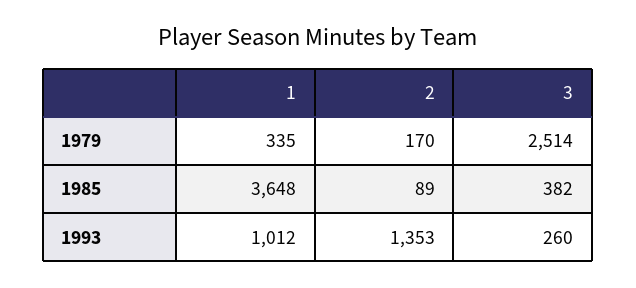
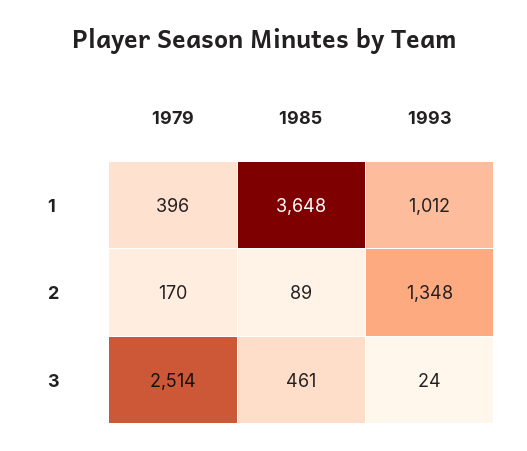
1, 1979: 335 -> 396
3, 1985: 382 -> 461
2, 1993: 1353 -> 1348
3, 1993: 260 -> 24

